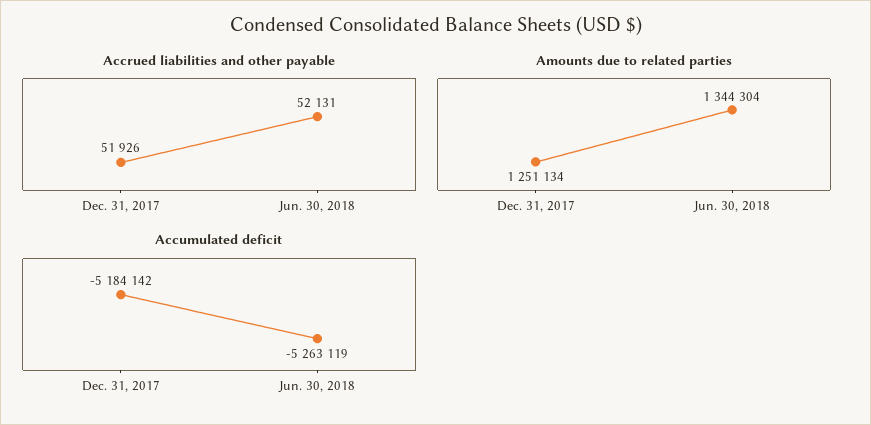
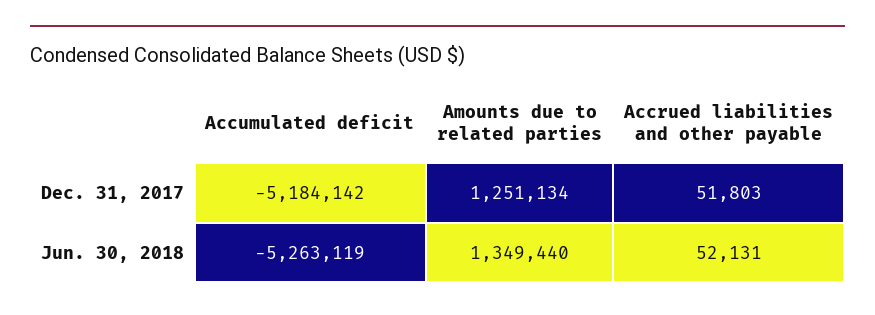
Accrued liabilities and other payable, Dec. 31, 2017: 51926 -> 51803
Amounts due to related parties, Jun. 30, 2018: 1344304 -> 1349440

